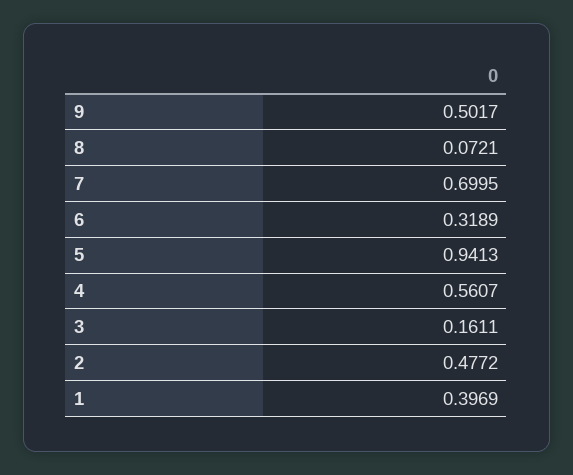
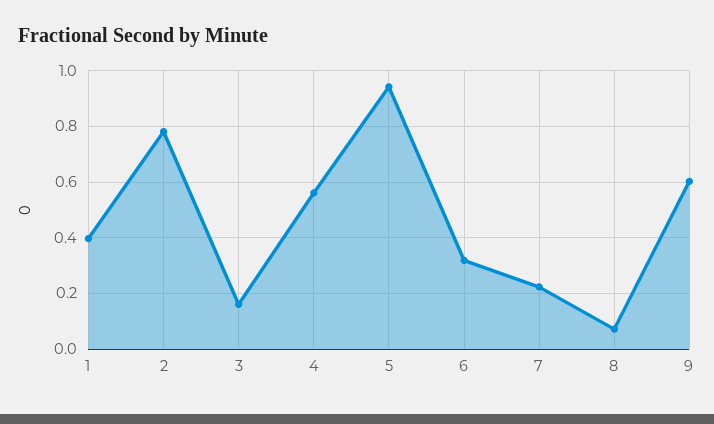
9: 0.5017 -> 0.6
7: 0.6995 -> 0.225
2: 0.4772 -> 0.775

